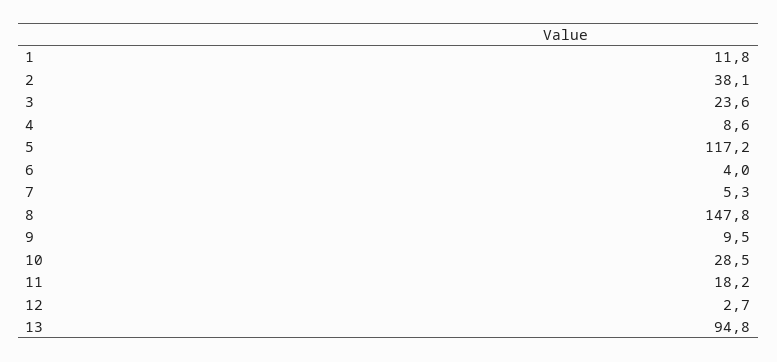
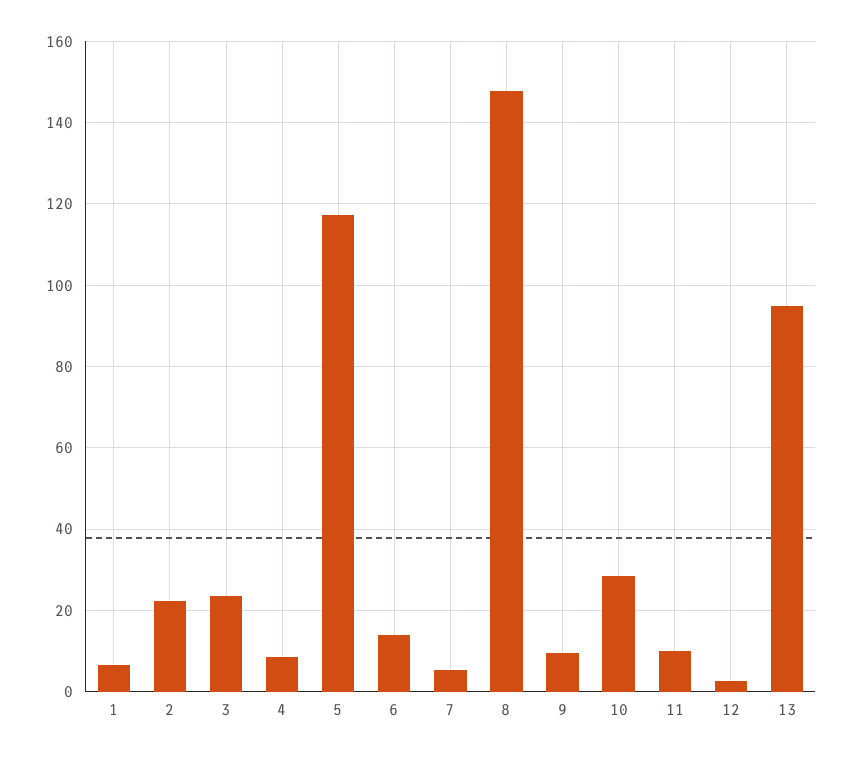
1: 11.8 -> 6
2: 38.1 -> 22
6: 4 -> 14
11: 18.2 -> 10

